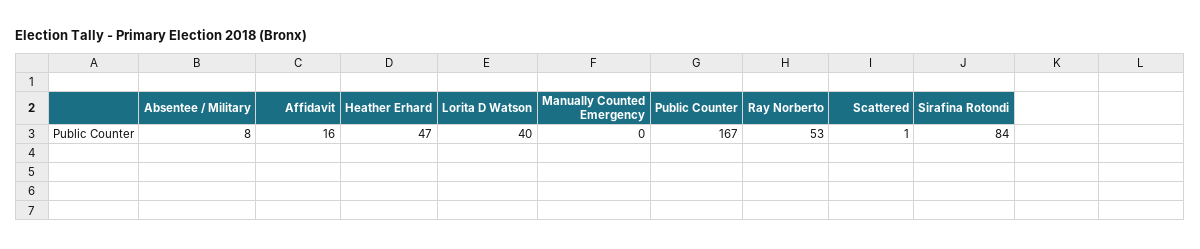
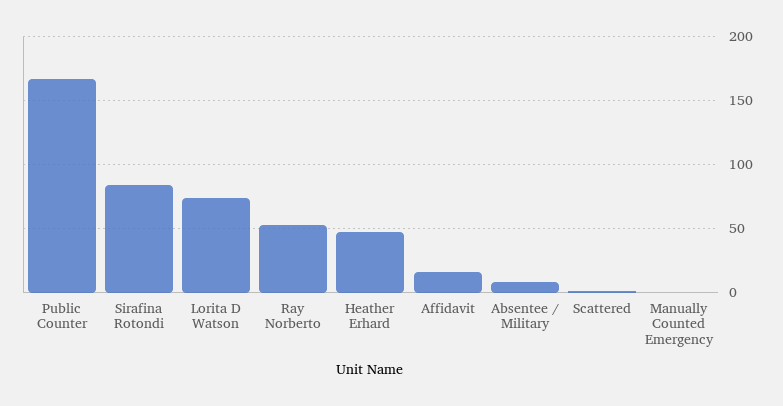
Lorita D Watson: 40 -> 75

